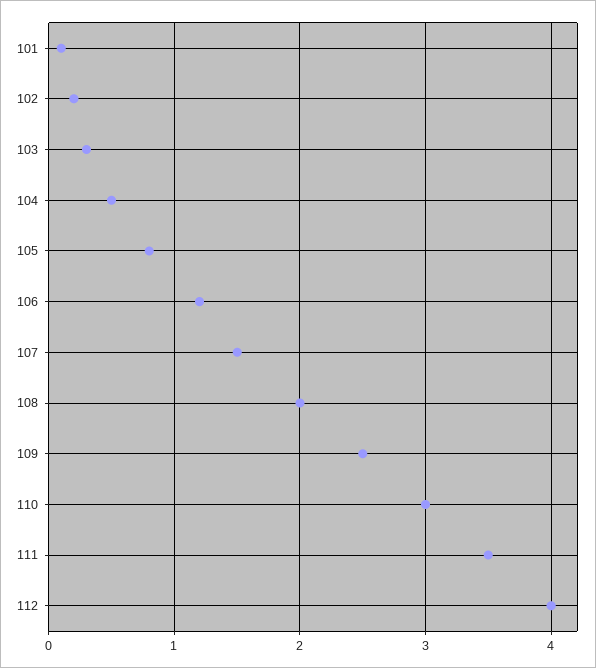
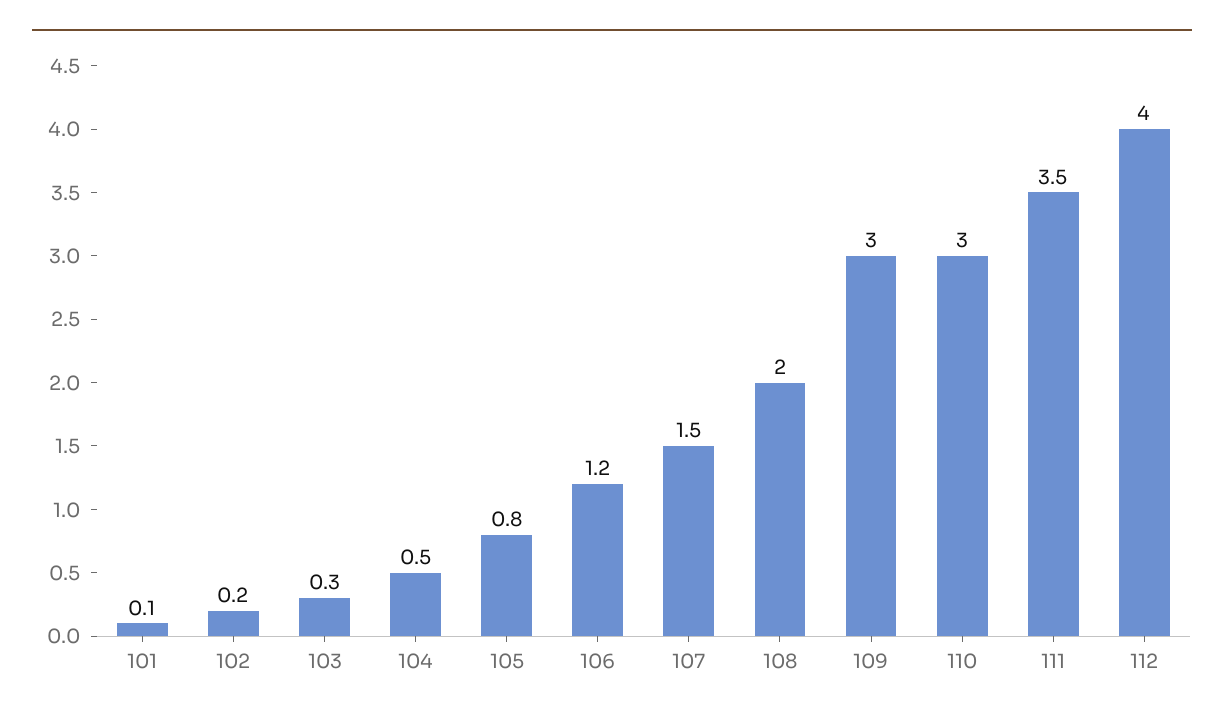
109: 2.5 -> 3

